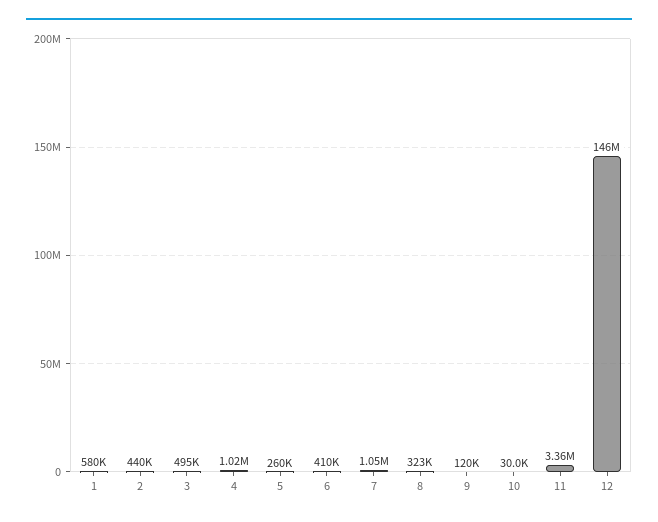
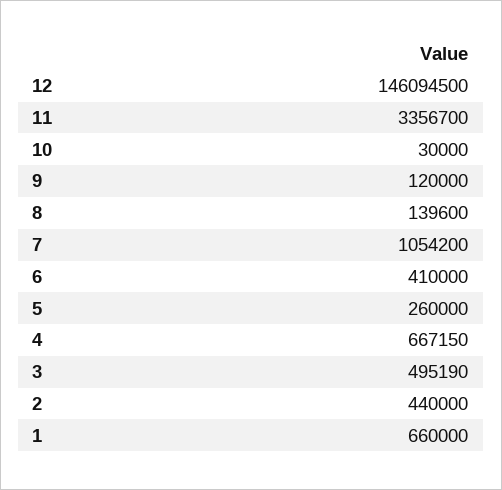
1: 580000 -> 660000
4: 1020000 -> 667150
8: 323000 -> 139600

